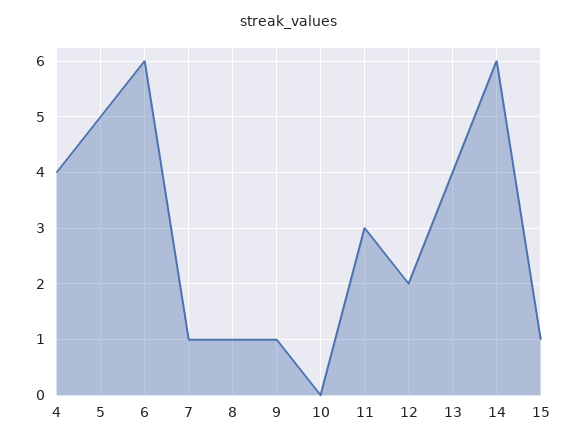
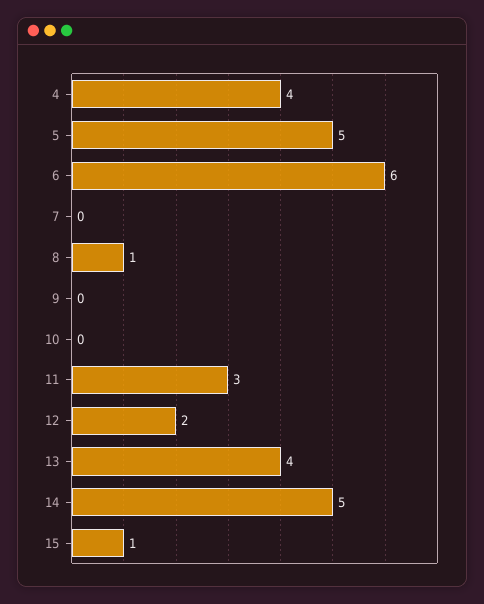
7: 1 -> 0
9: 1 -> 0
14: 6 -> 5

